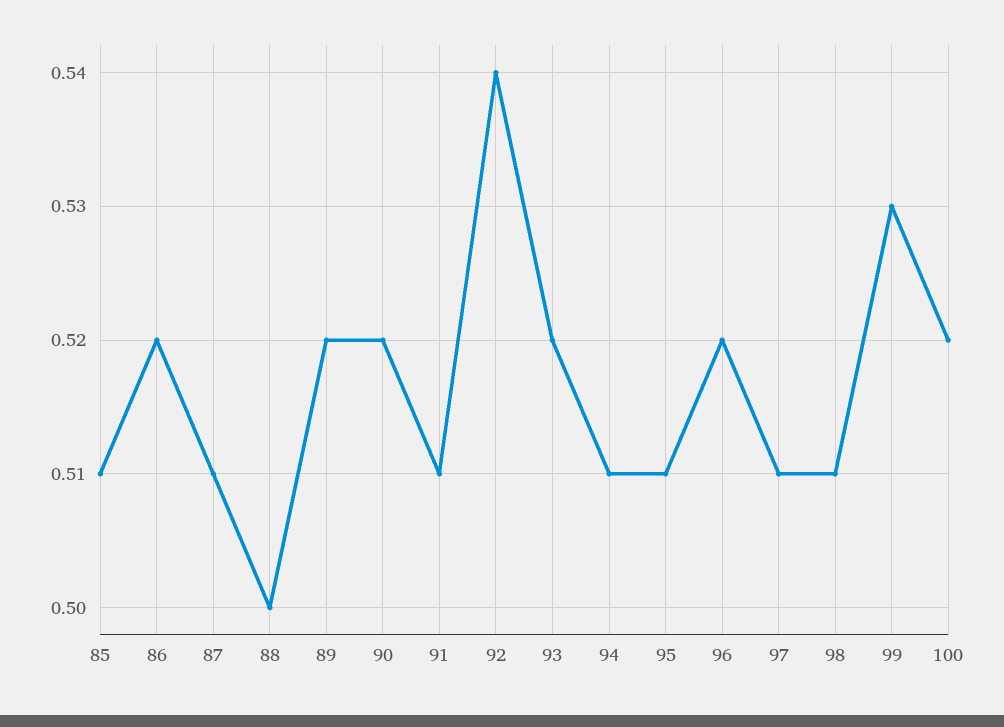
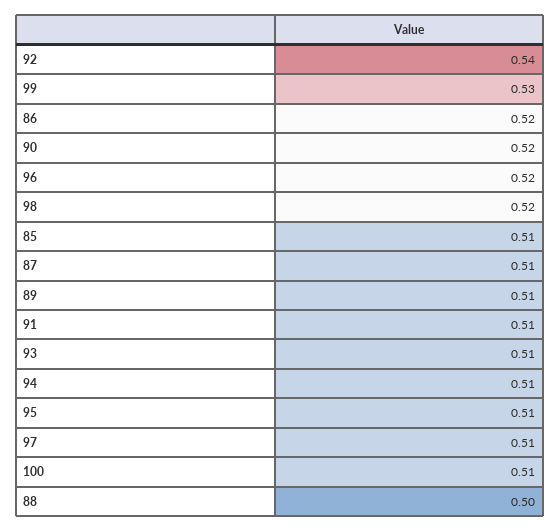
89: 0.52 -> 0.51
93: 0.52 -> 0.51
98: 0.51 -> 0.52
100: 0.52 -> 0.51

